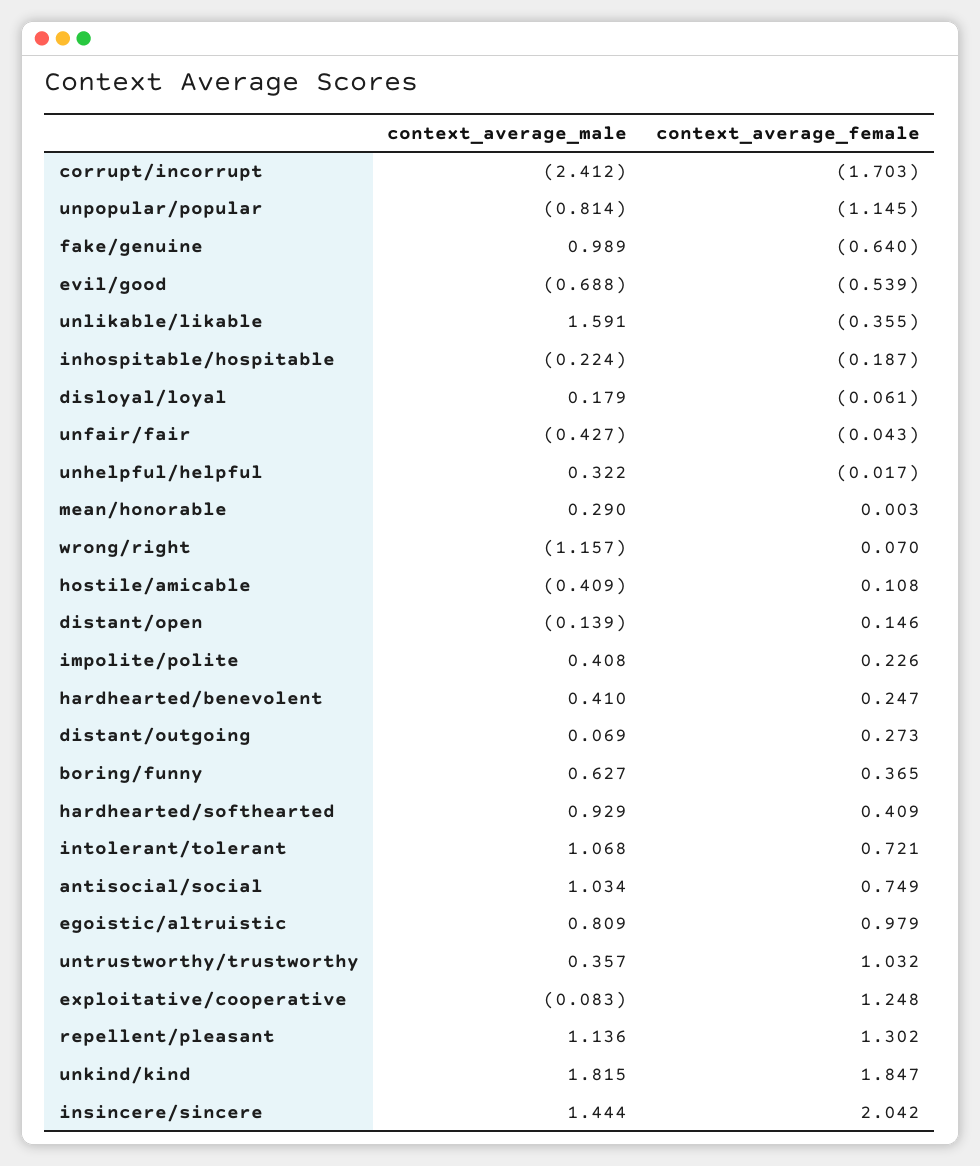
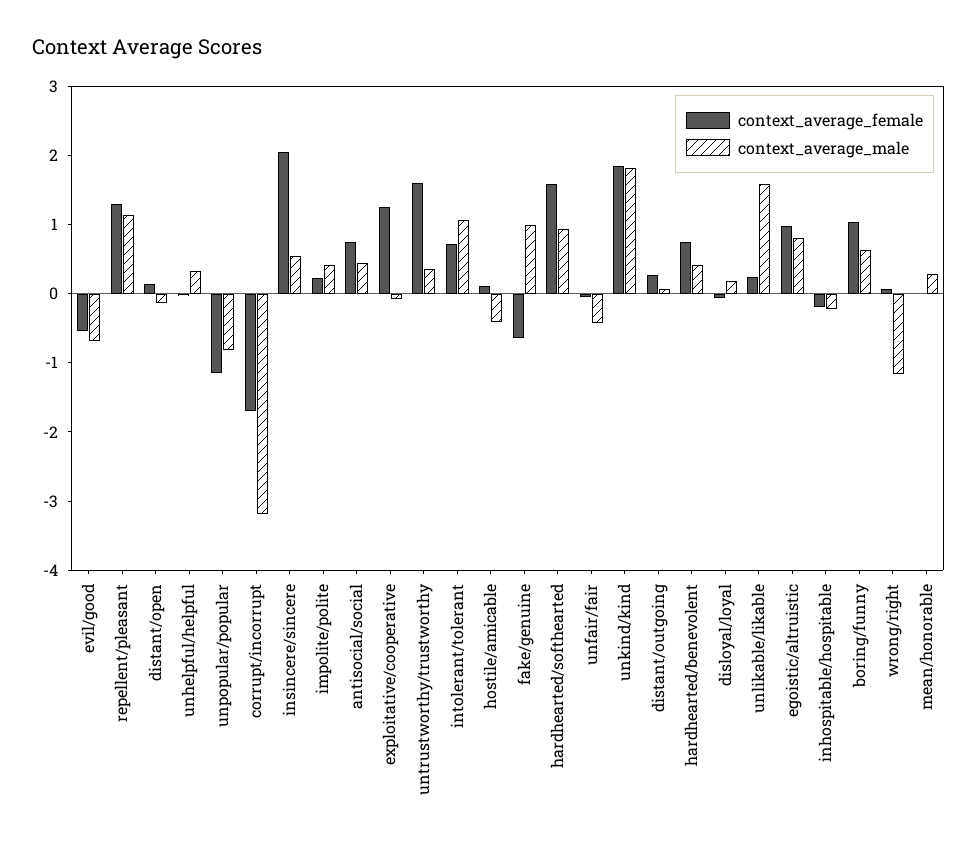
context_average_male, corrupt/incorrupt: -2.412 -> -3.2
context_average_female, unlikable/likable: -0.355 -> 0.2
context_average_female, hardhearted/benevolent: 0.247 -> 0.8
context_average_female, boring/funny: 0.365 -> 1
context_average_female, hardhearted/softhearted: 0.409 -> 1.6
context_average_male, antisocial/social: 1.034 -> 0.4
context_average_female, untrustworthy/trustworthy: 1.032 -> 1.6
context_average_male, insincere/sincere: 1.444 -> 0.6

